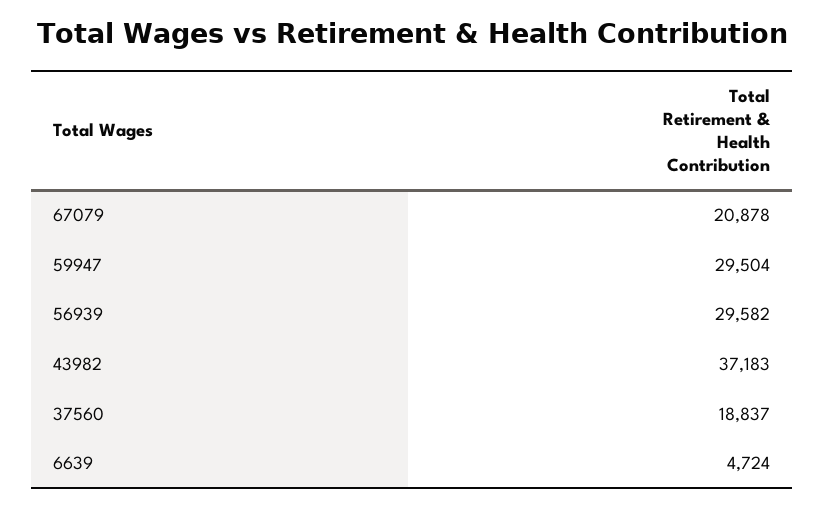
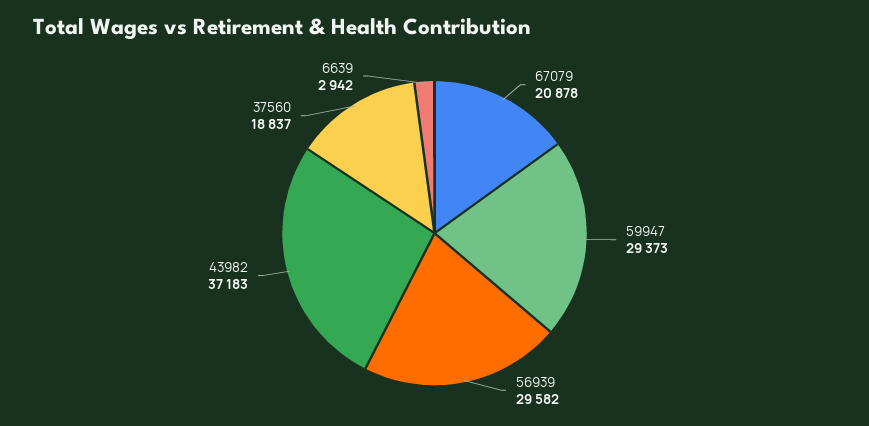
59947: 29504 -> 29373
6639: 4724 -> 2942

